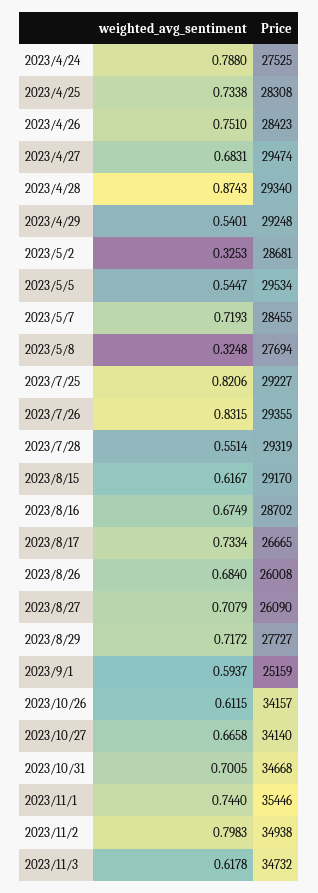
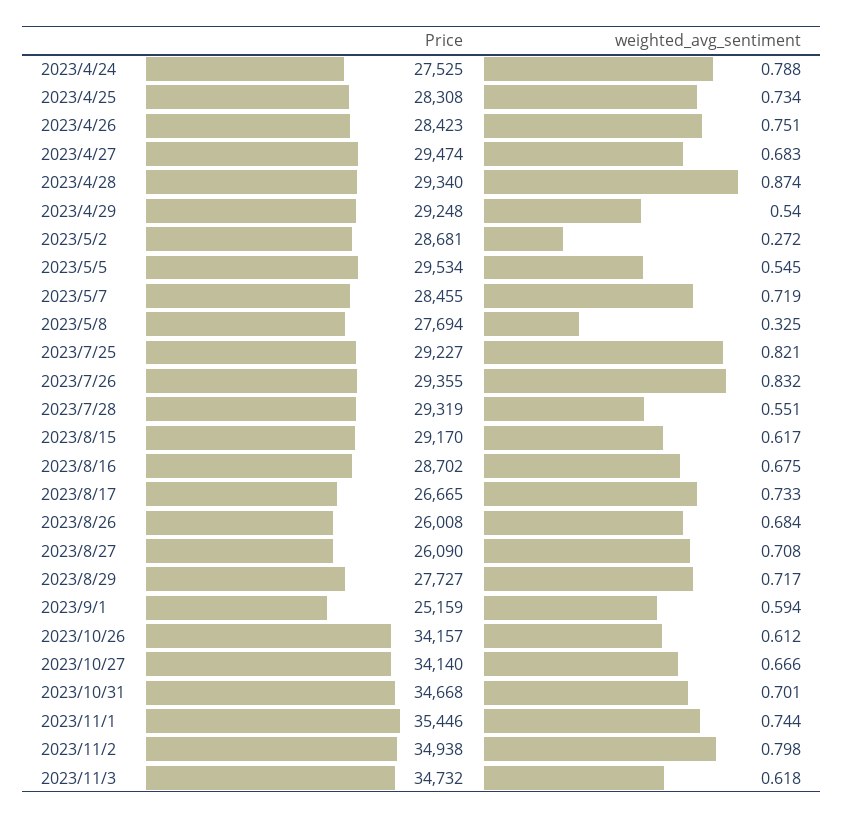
weighted_avg_sentiment, 2023/5/2: 0.3253 -> 0.272

